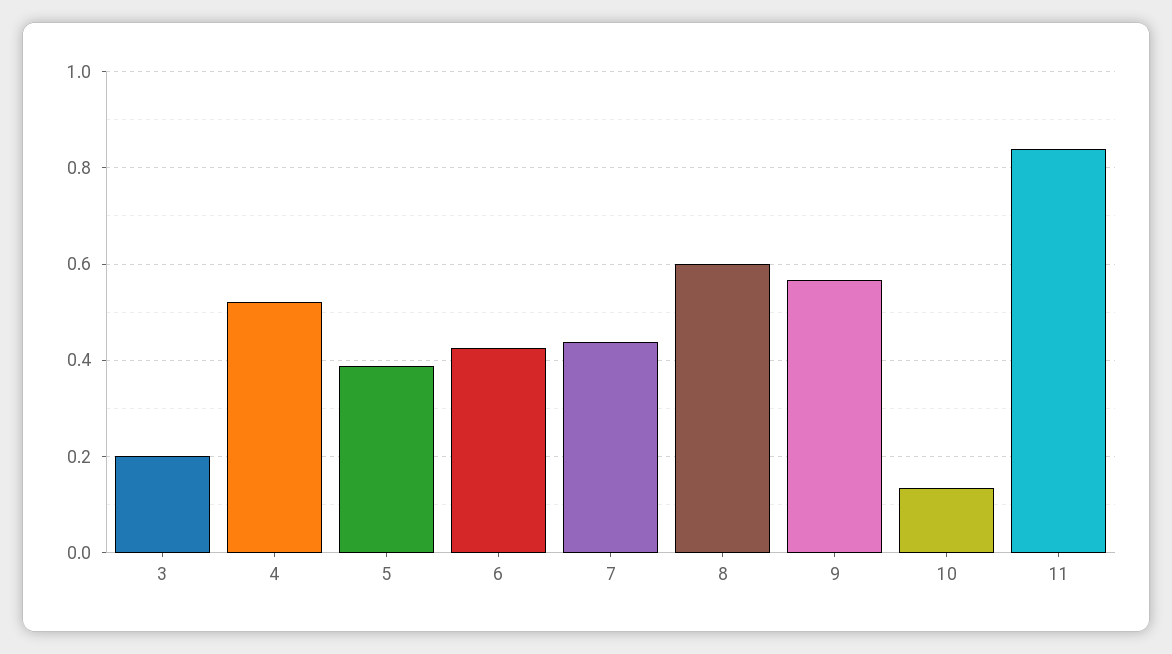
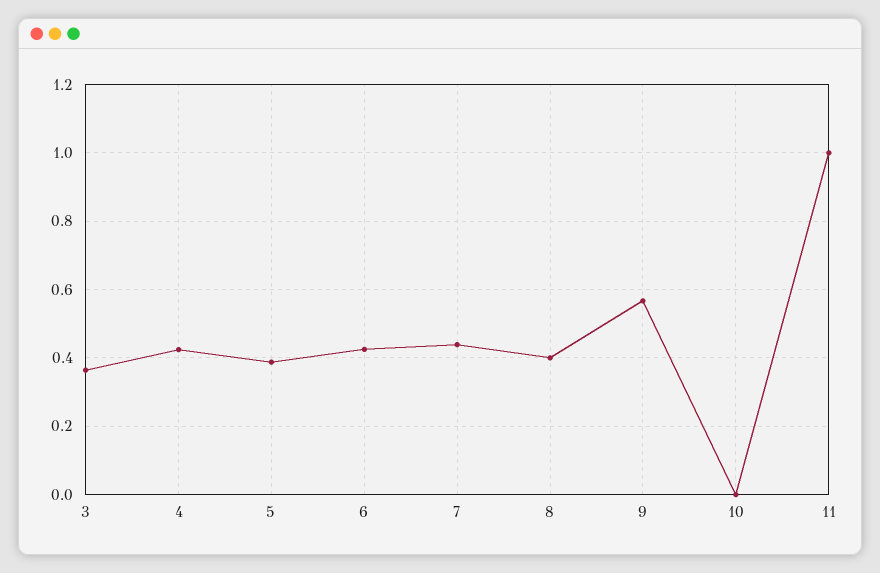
3: 0.2 -> 0.36
4: 0.52 -> 0.42
8: 0.6 -> 0.4
10: 0.14 -> 0
11: 0.84 -> 1

